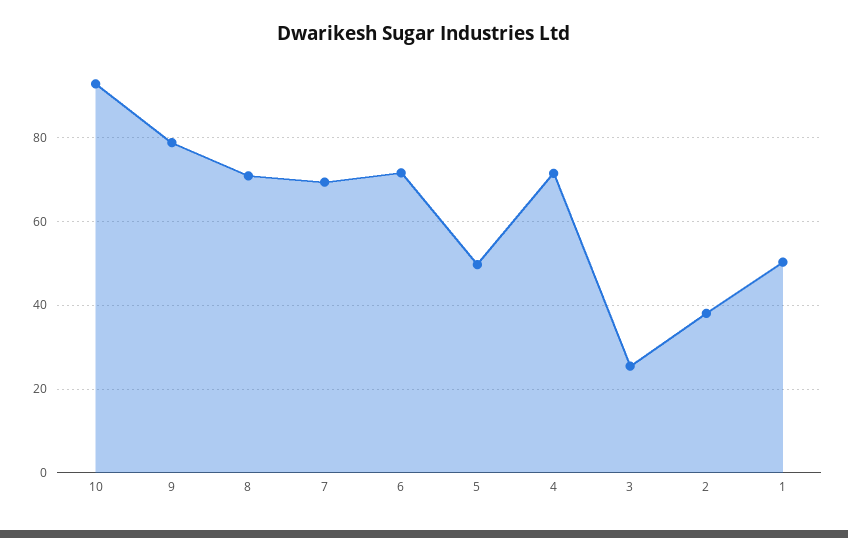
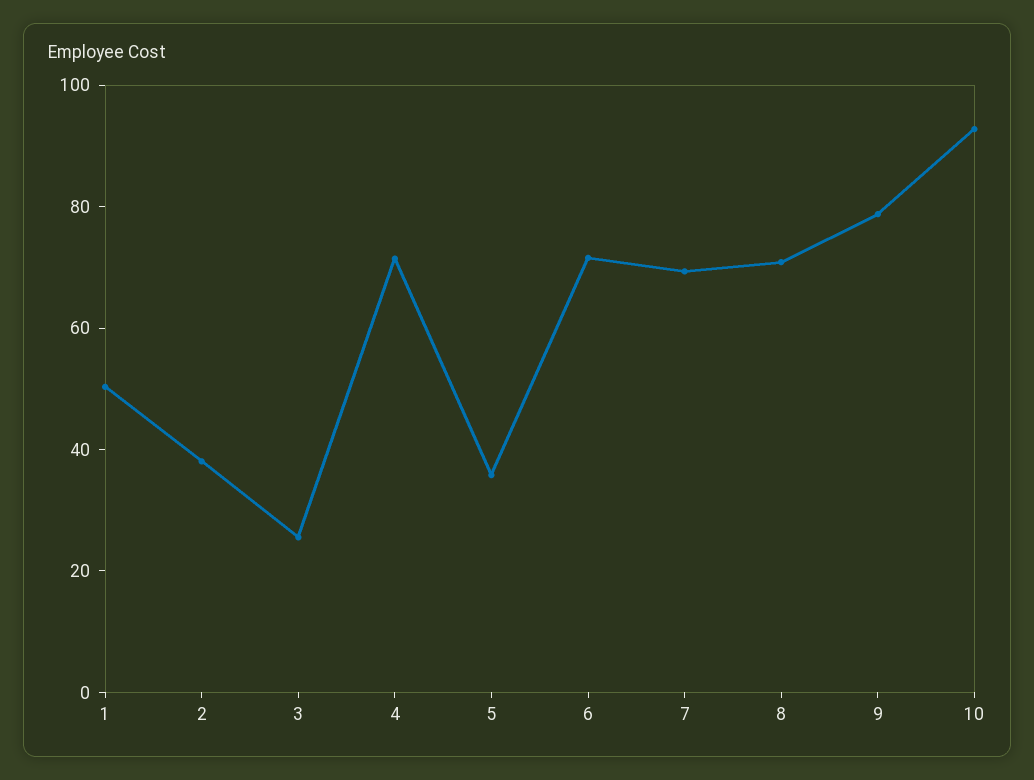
5: 50 -> 35

